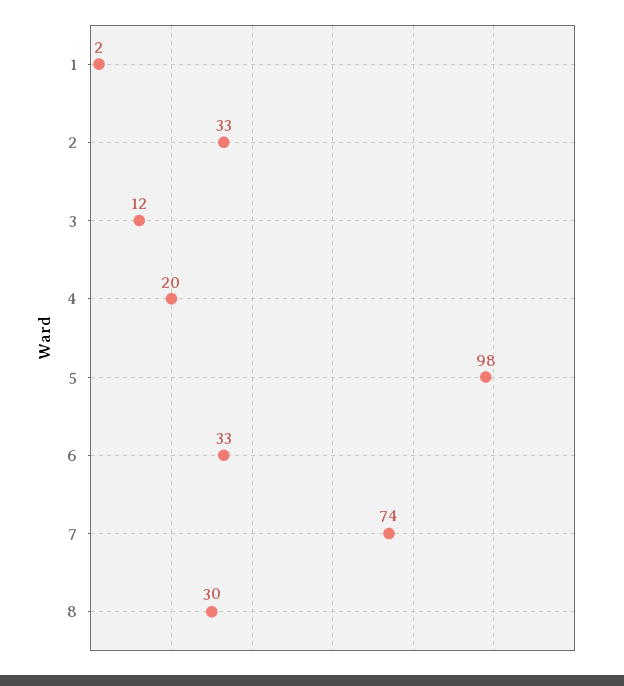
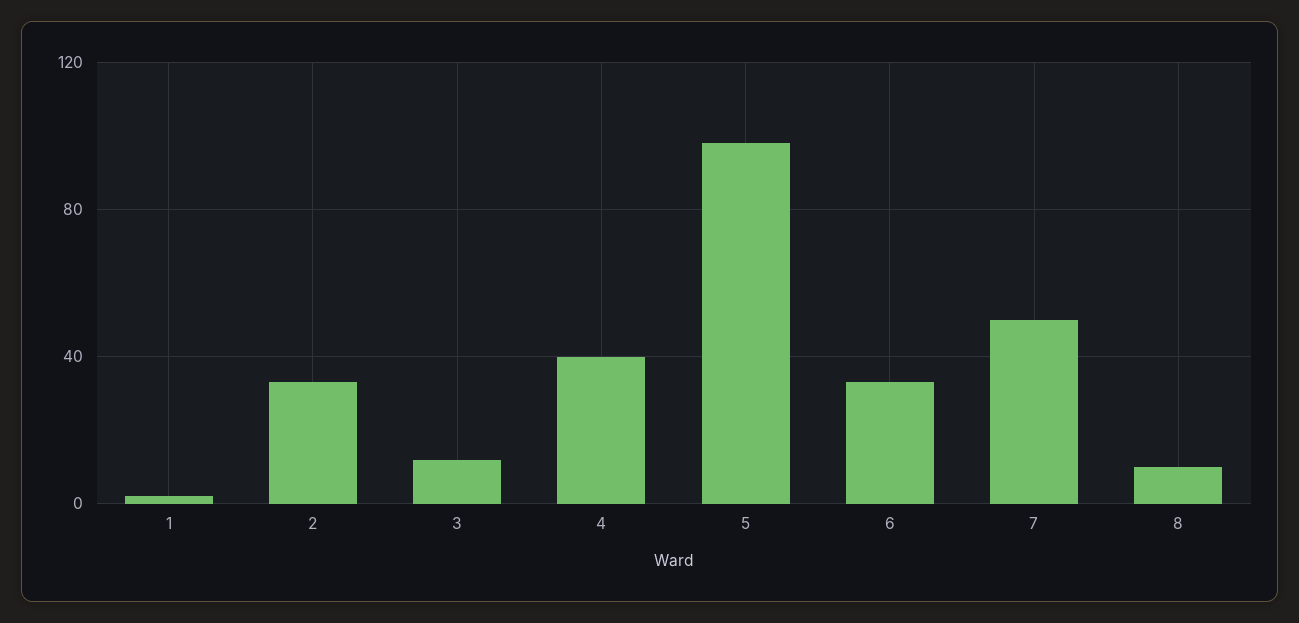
4: 20 -> 40
7: 74 -> 50
8: 30 -> 10

